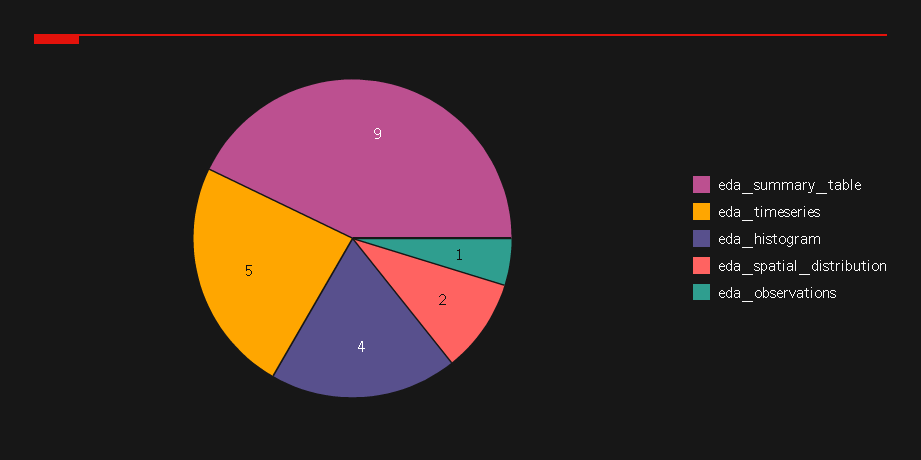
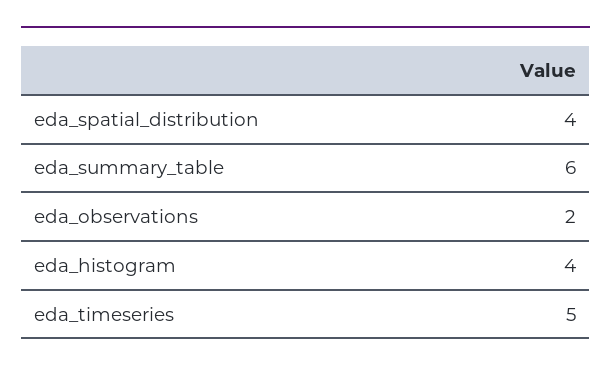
eda_summary_table: 9 -> 6
eda_spatial_distribution: 2 -> 4
eda_observations: 1 -> 2

